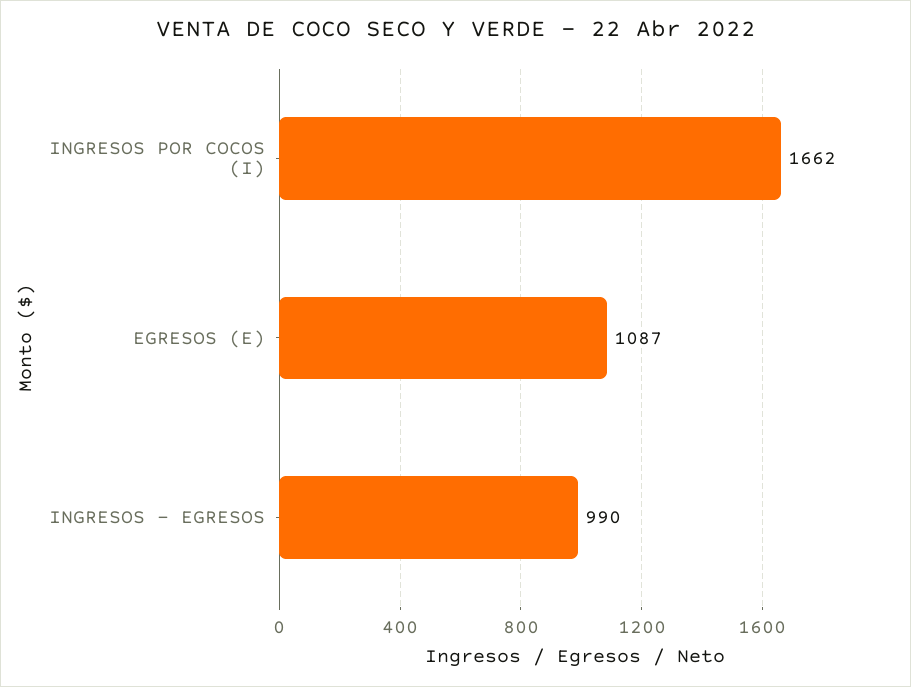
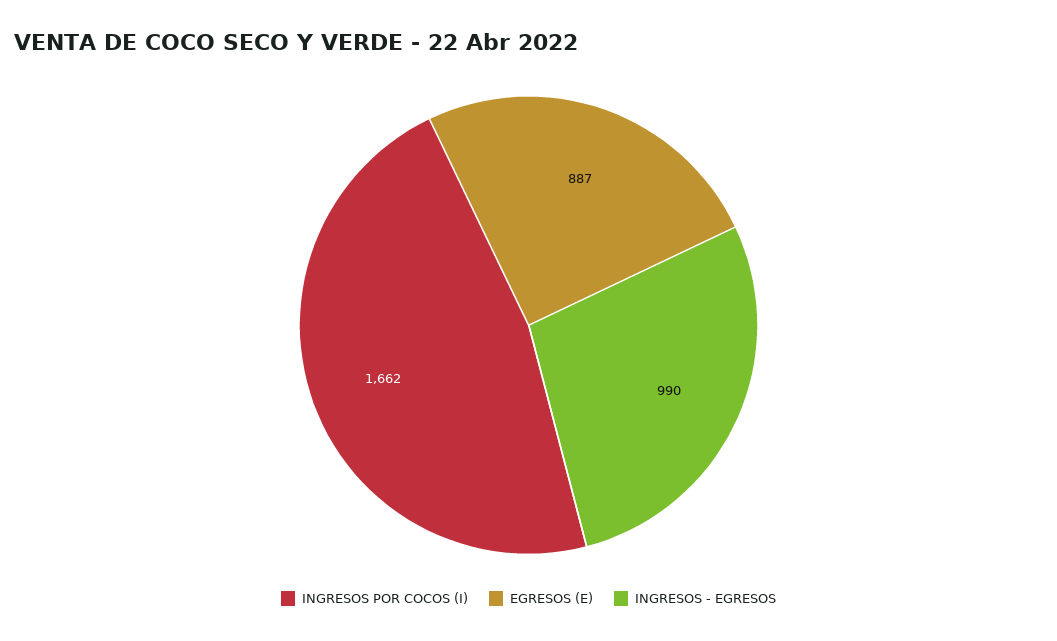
EGRESOS (E): 1087 -> 887

